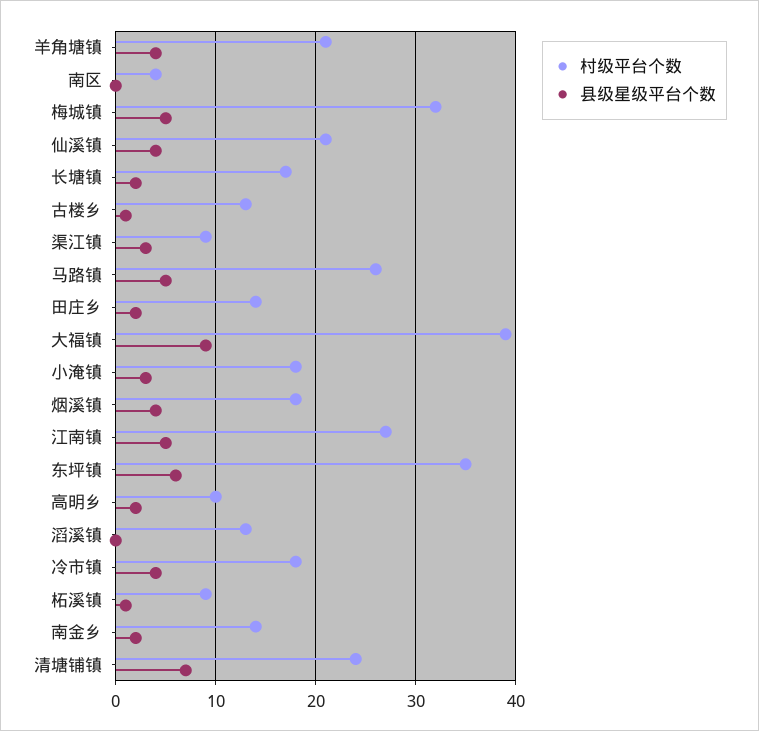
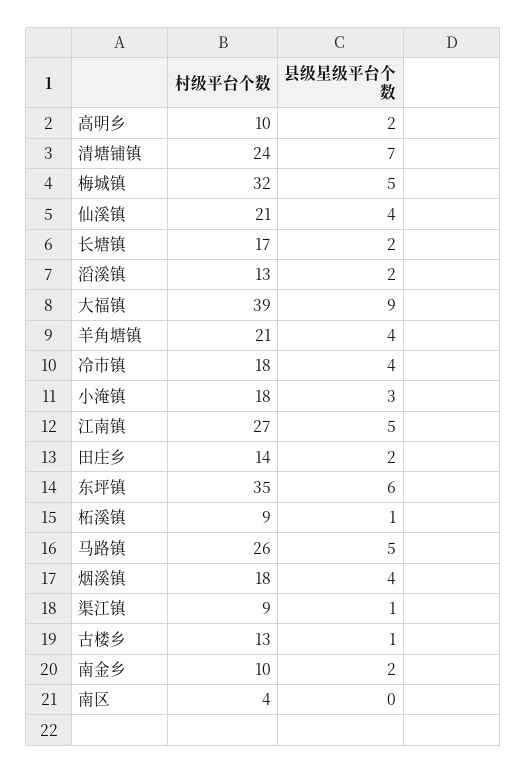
县级星级平台个数, 渠江镇: 3 -> 1
县级星级平台个数, 滔溪镇: 0 -> 2
村级平台个数, 南金乡: 14 -> 10

